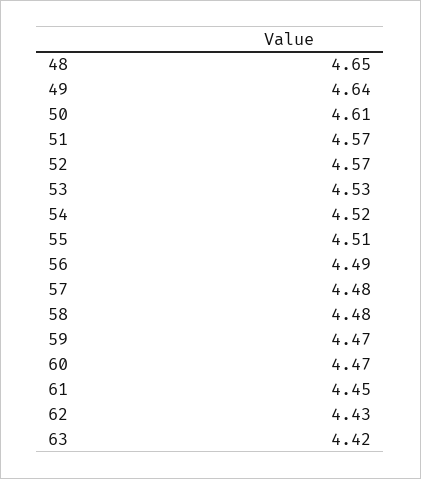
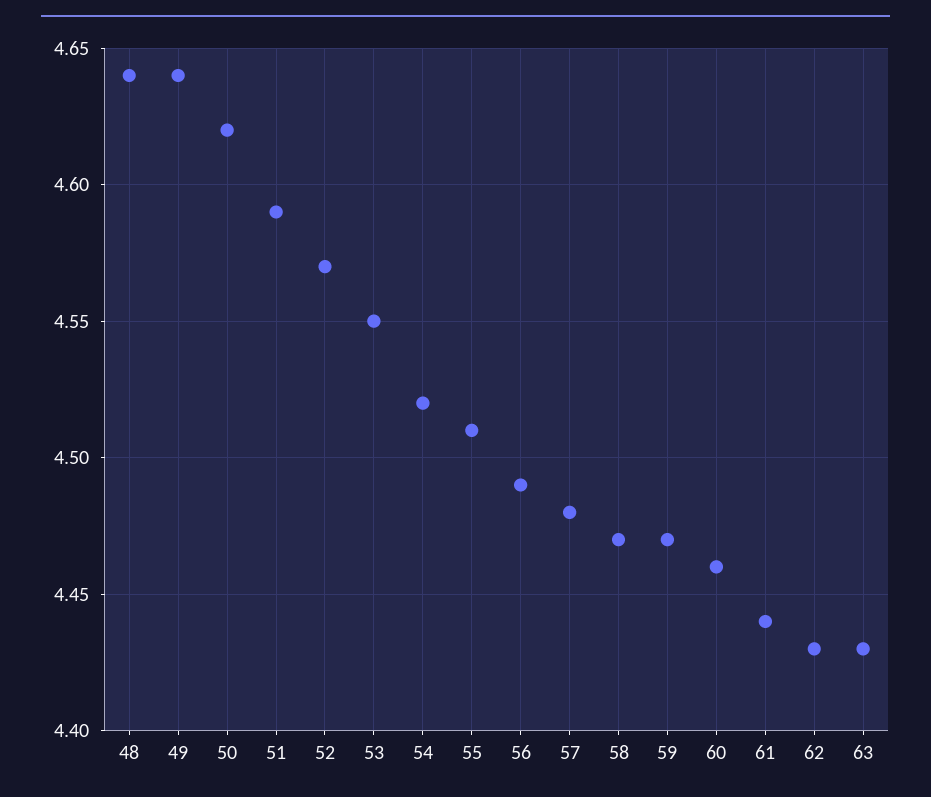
48: 4.65 -> 4.64
50: 4.61 -> 4.62
51: 4.57 -> 4.59
53: 4.53 -> 4.55
58: 4.48 -> 4.47
60: 4.47 -> 4.46
61: 4.45 -> 4.44
63: 4.42 -> 4.43

